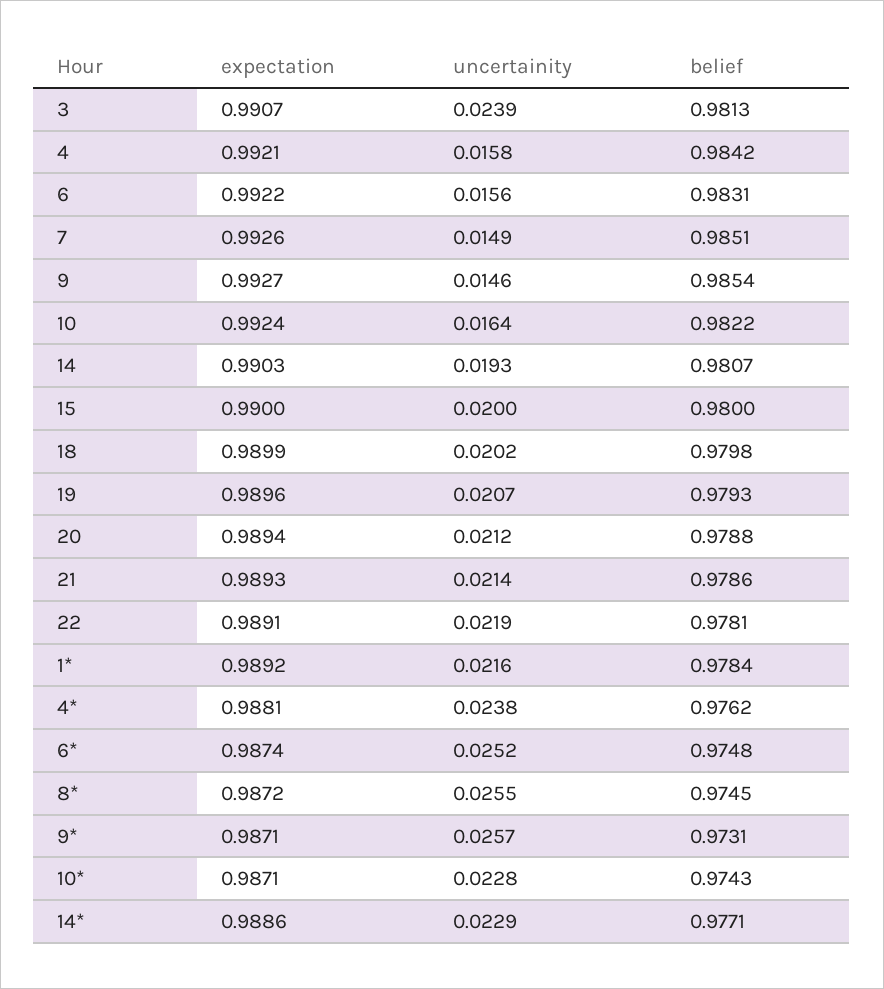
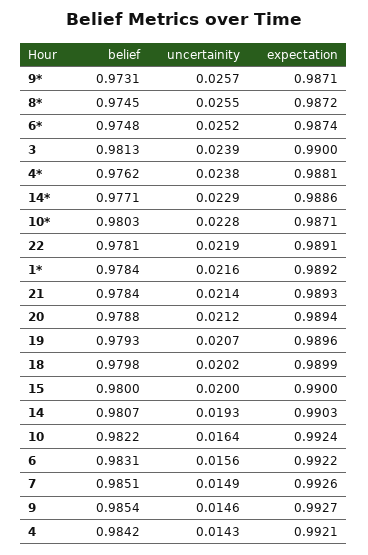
expectation, 3: 0.9907 -> 0.99
uncertainity, 4: 0.0158 -> 0.0143
belief, 21: 0.9786 -> 0.9784
belief, 10*: 0.9743 -> 0.9803

